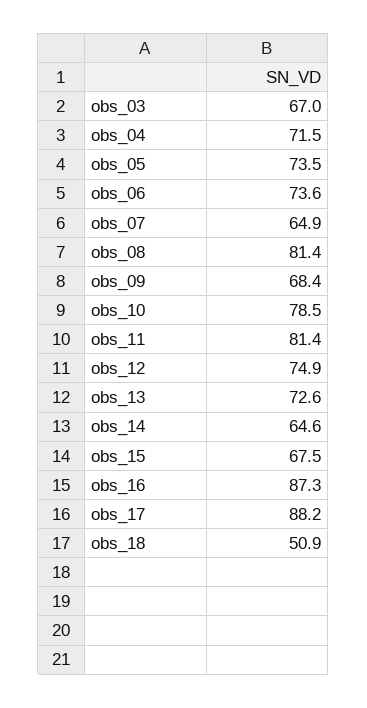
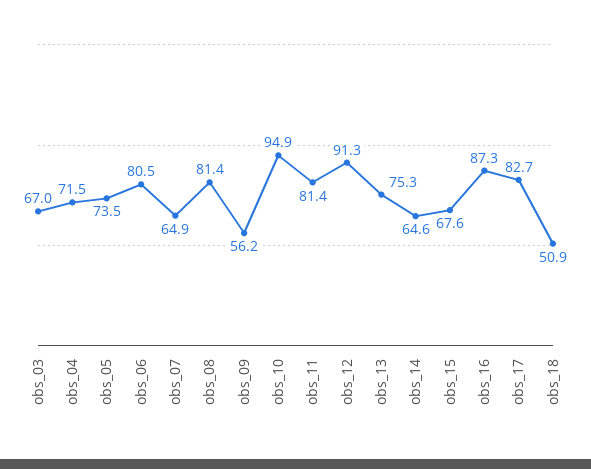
obs_06: 73.6 -> 80.5
obs_09: 68.4 -> 56.2
obs_10: 78.5 -> 94.9
obs_12: 74.9 -> 91.3
obs_13: 72.6 -> 75.3
obs_15: 67.5 -> 67.6
obs_17: 88.2 -> 82.7

